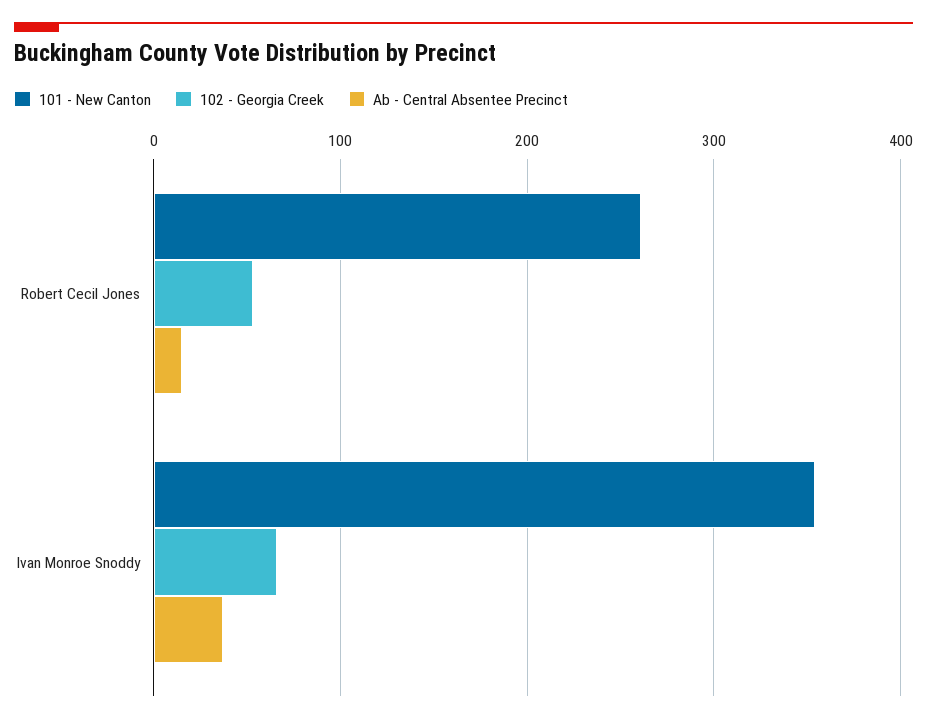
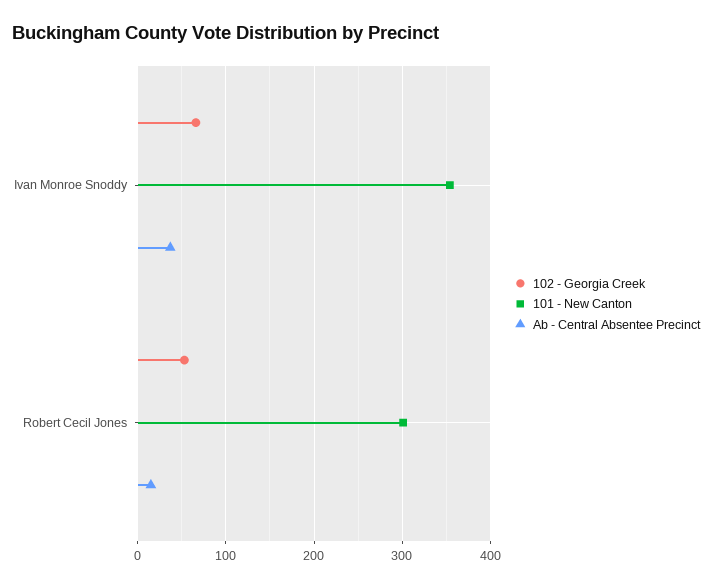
101 - New Canton, Robert Cecil Jones: 260 -> 300

